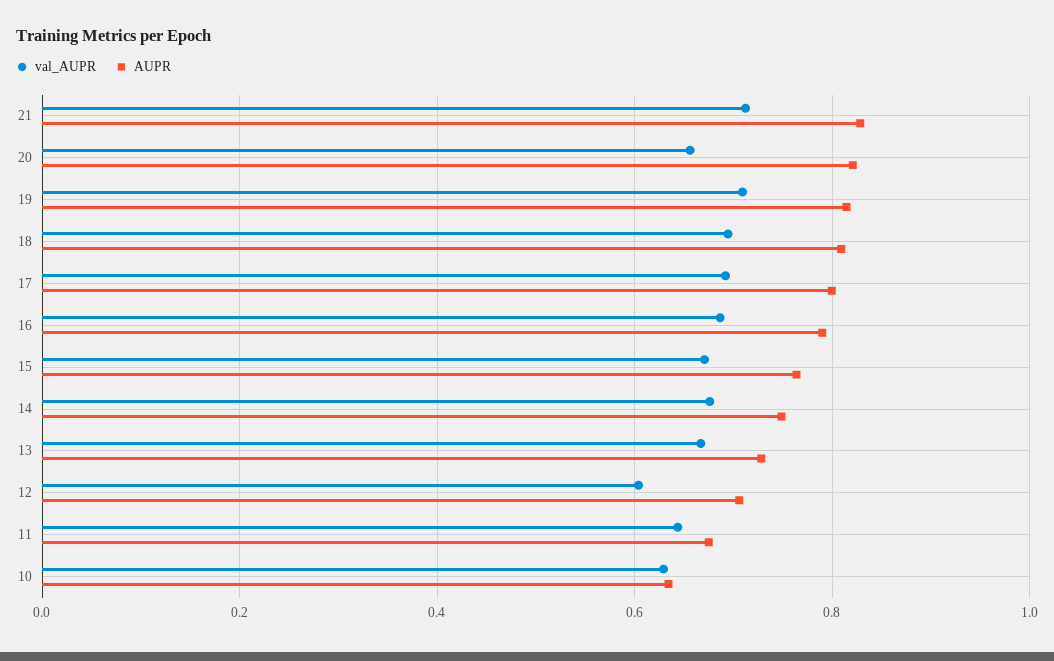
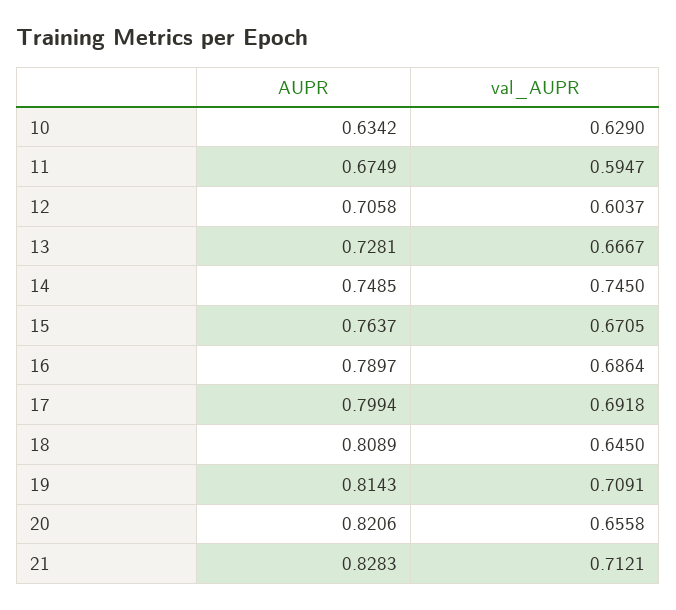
val_AUPR, 18: 0.7 -> 0.645
val_AUPR, 14: 0.68 -> 0.745
val_AUPR, 11: 0.64 -> 0.5947

